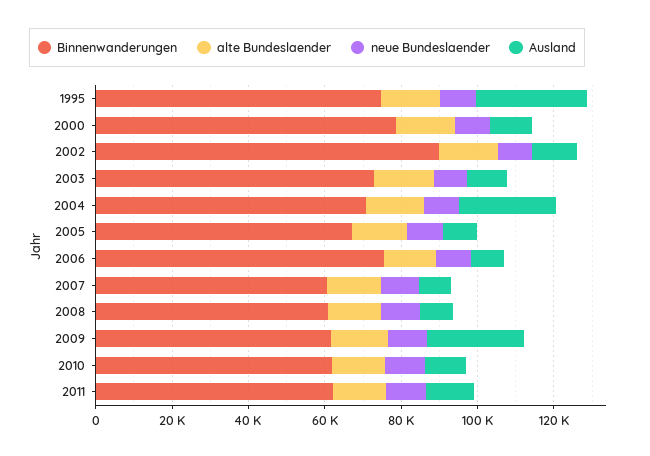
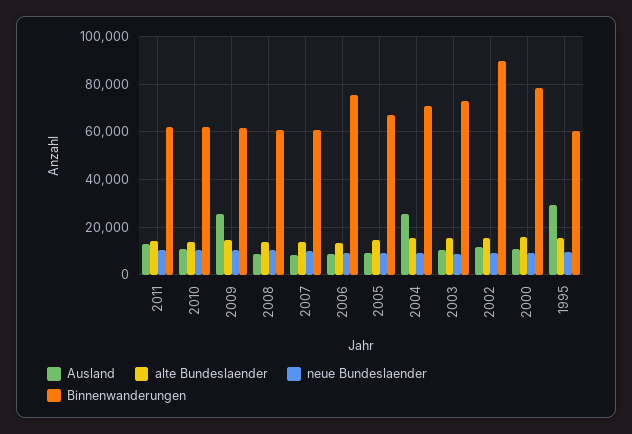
Binnenwanderungen, 1995: 75000 -> 60000

